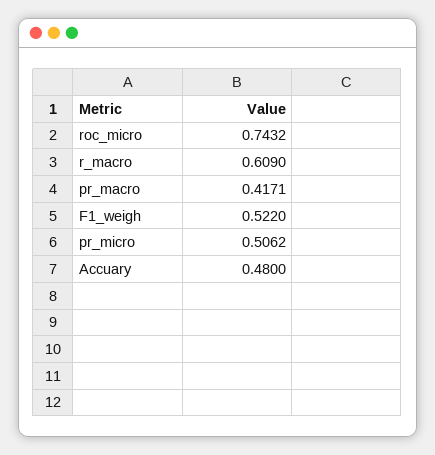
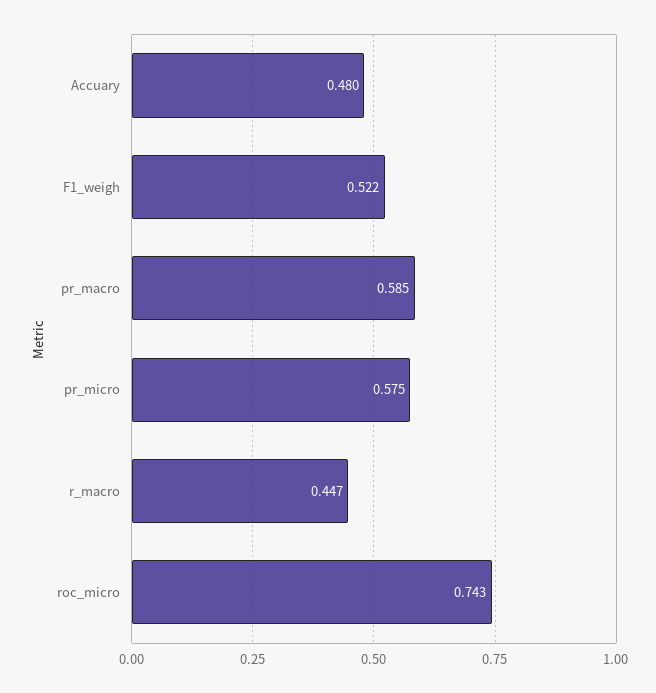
r_macro: 0.609 -> 0.447
pr_macro: 0.4171 -> 0.585
pr_micro: 0.5062 -> 0.575

